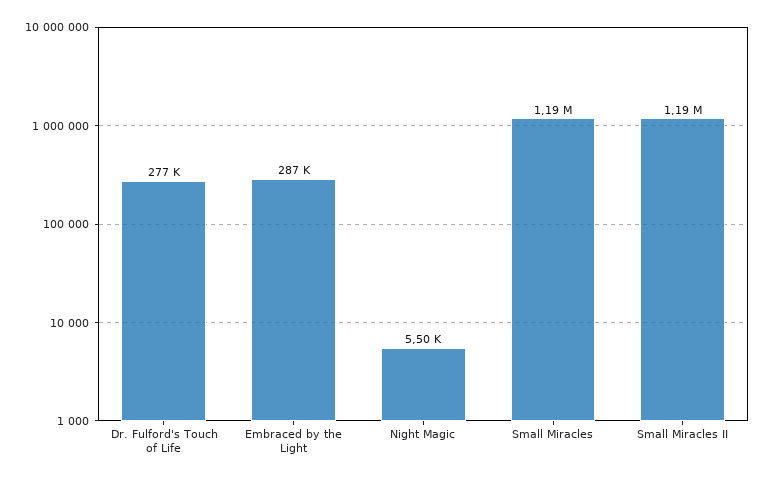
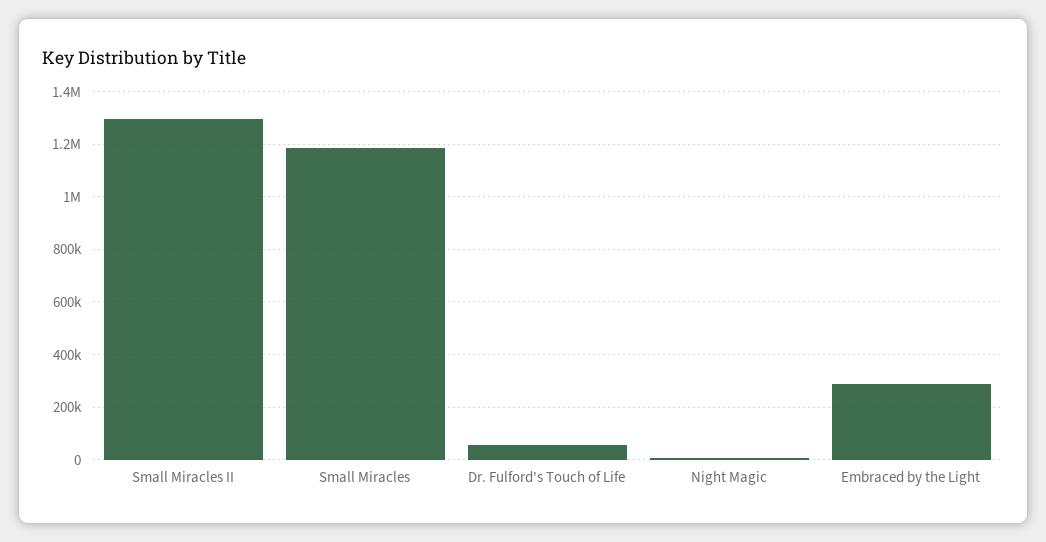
Dr. Fulford's Touch of Life: 277000 -> 50000
Small Miracles II: 1190000 -> 1300000

